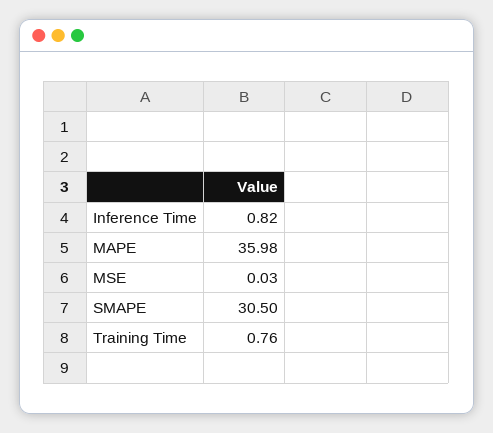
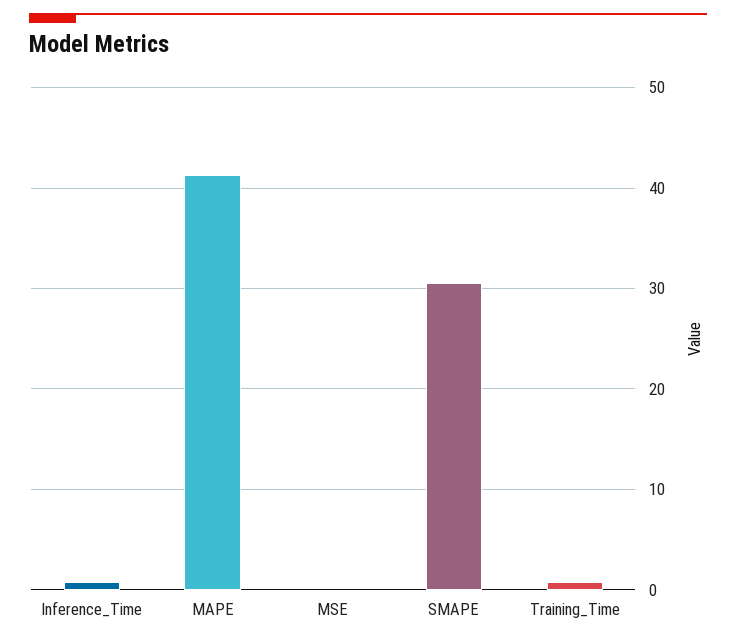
MAPE: 35.98 -> 41

